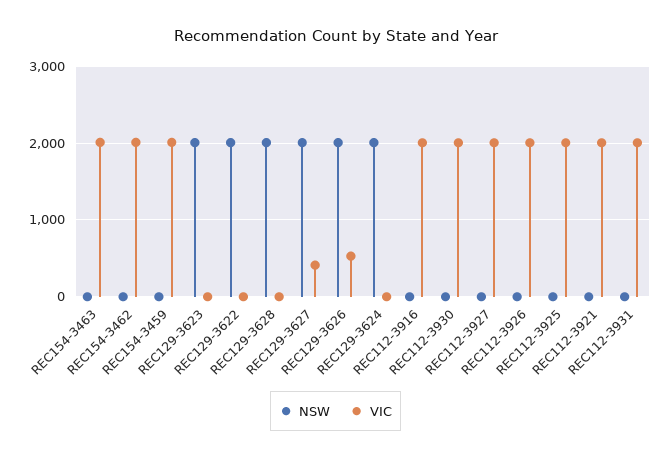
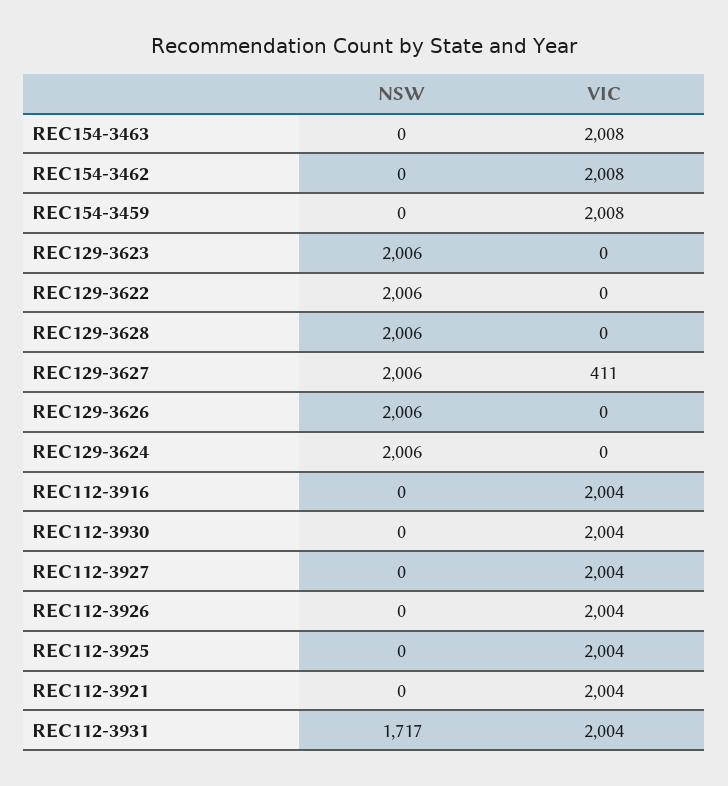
VIC, REC129-3626: 500 -> 0
NSW, REC112-3931: 0 -> 1717

